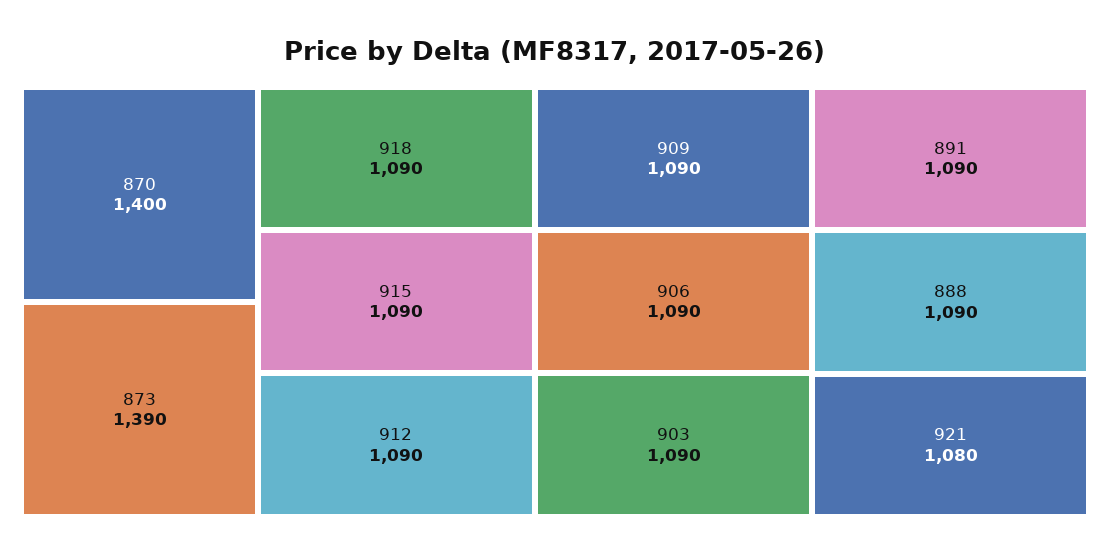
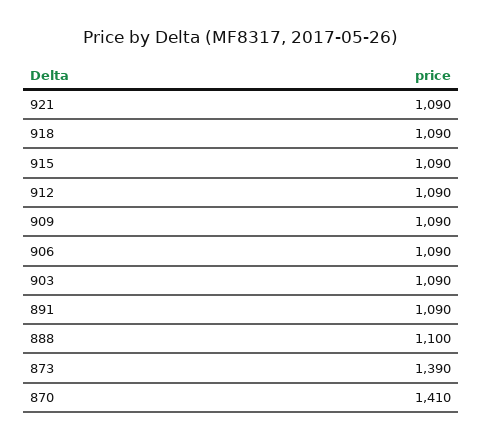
870: 1400 -> 1410
888: 1090 -> 1100
921: 1080 -> 1090

